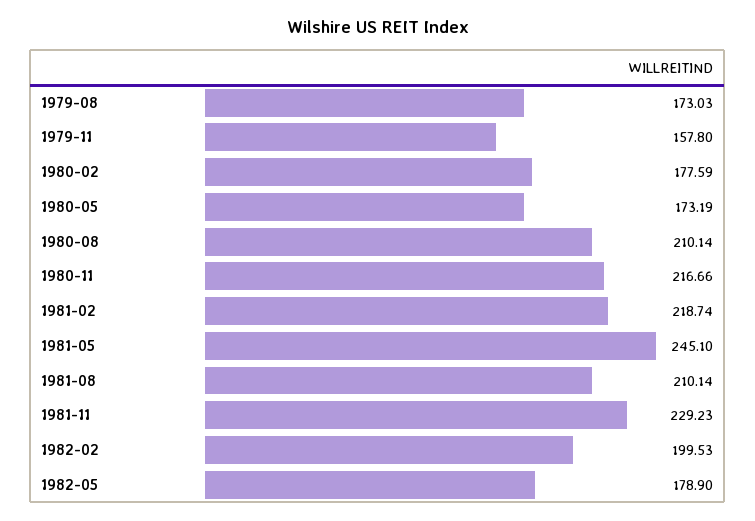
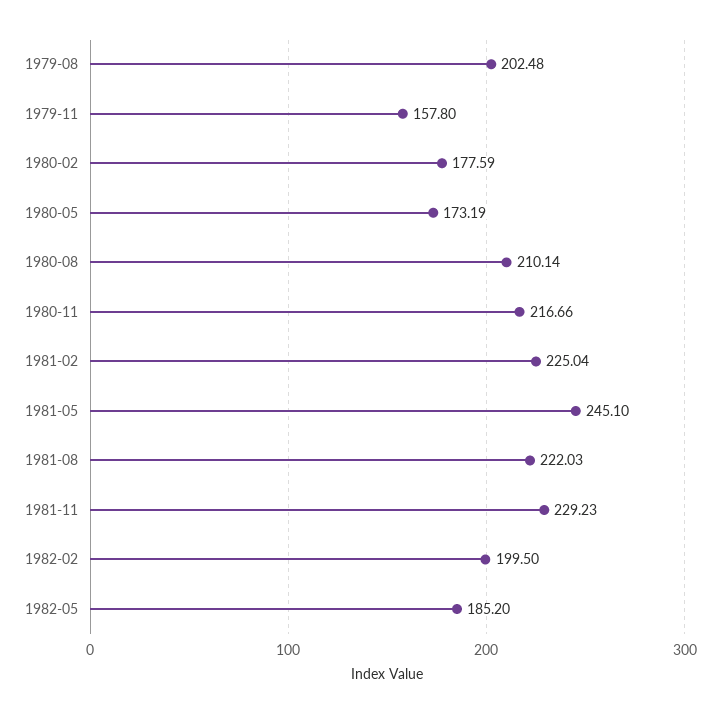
1979-08: 173.03 -> 202.48
1981-02: 218.74 -> 225.04
1981-08: 210.14 -> 222.03
1982-02: 199.53 -> 199.5
1982-05: 178.9 -> 185.2

